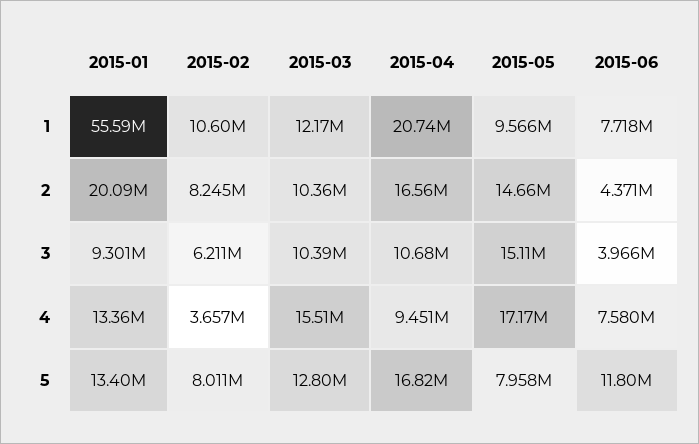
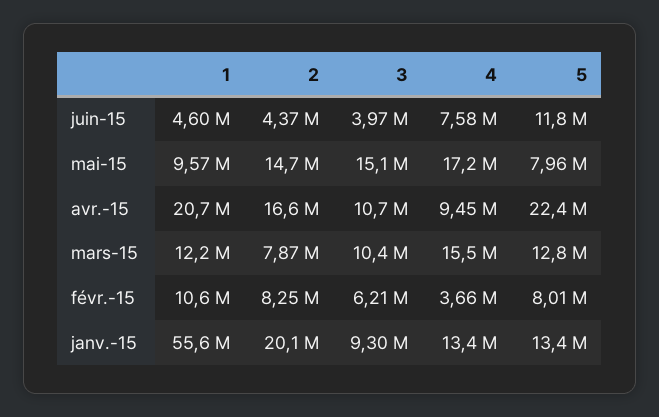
2015-06, 1: 7718000 -> 4600000
2015-03, 2: 10360000 -> 7870000
2015-04, 5: 16820000 -> 22400000

